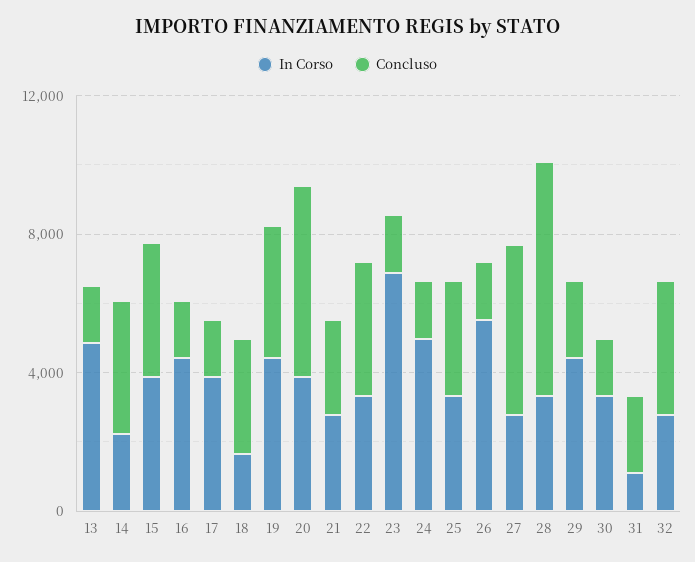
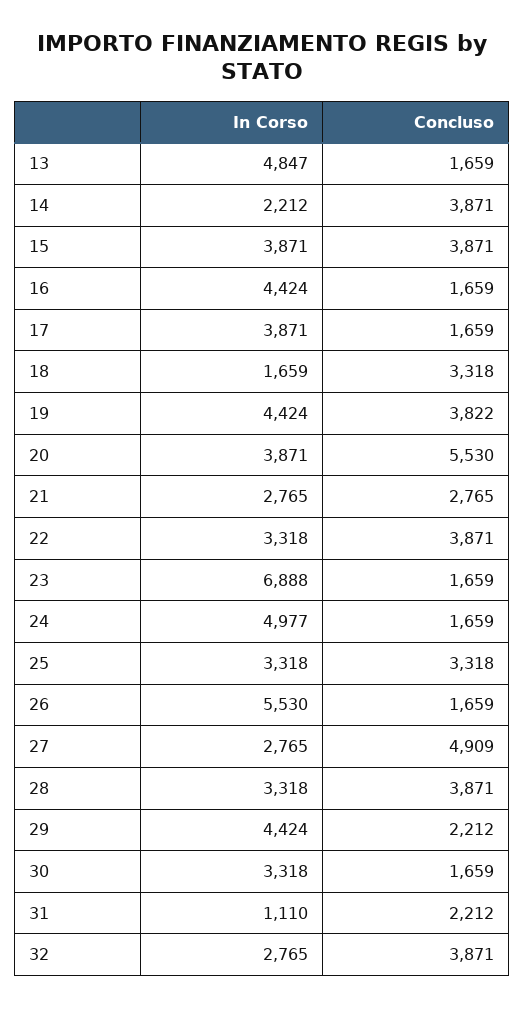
Concluso, 28: 7000 -> 3871

